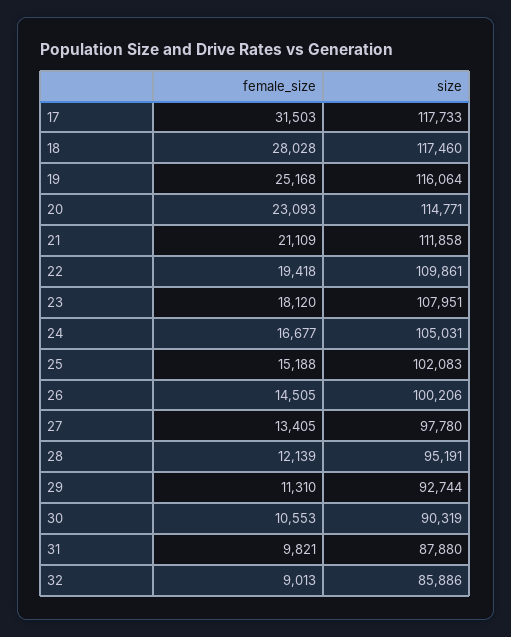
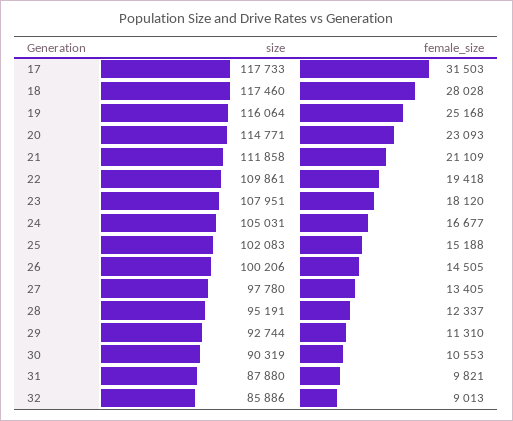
female_size, 28: 12139 -> 12337

